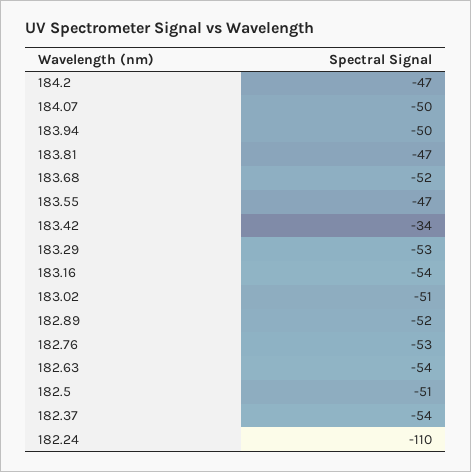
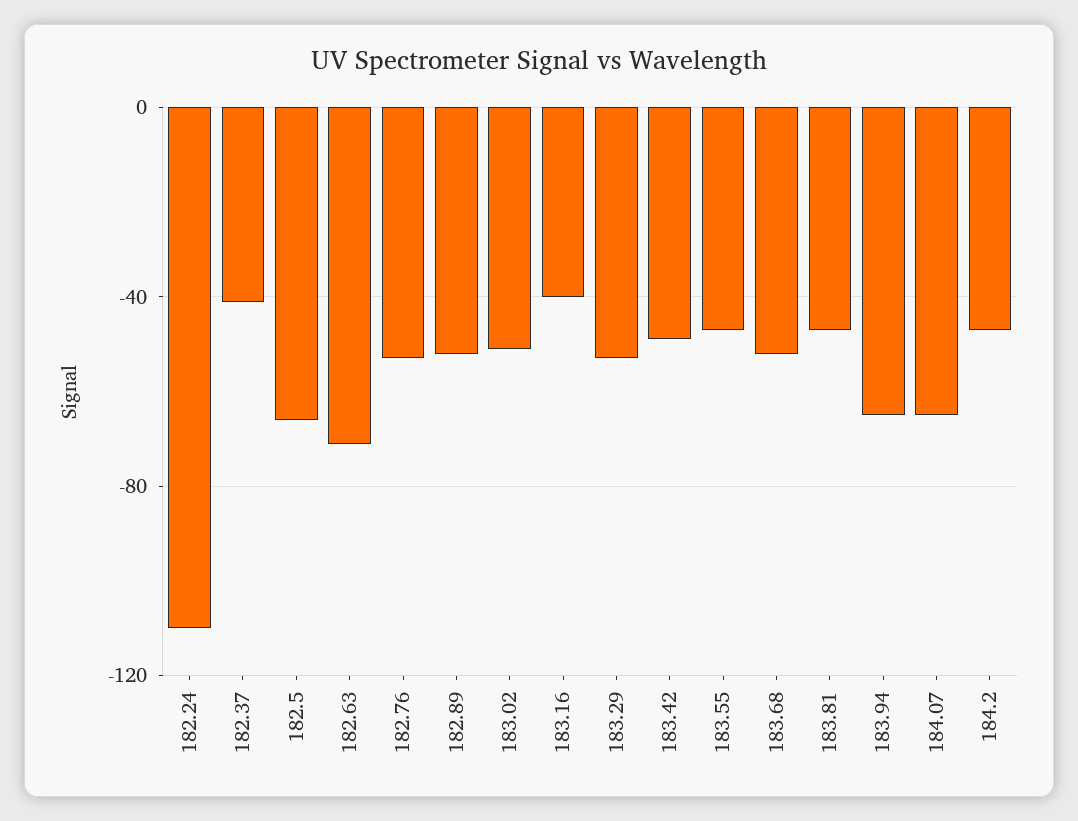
184.07: -50 -> -65
183.94: -50 -> -65
183.42: -34 -> -50
183.16: -54 -> -40
182.63: -54 -> -70
182.5: -51 -> -65
182.37: -54 -> -40

